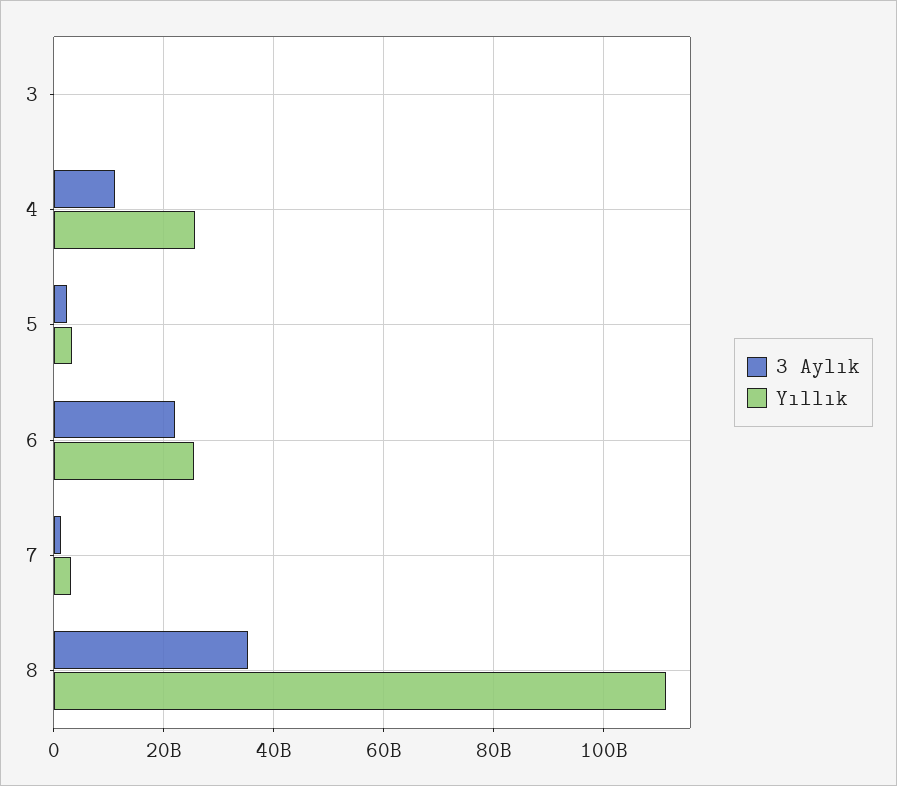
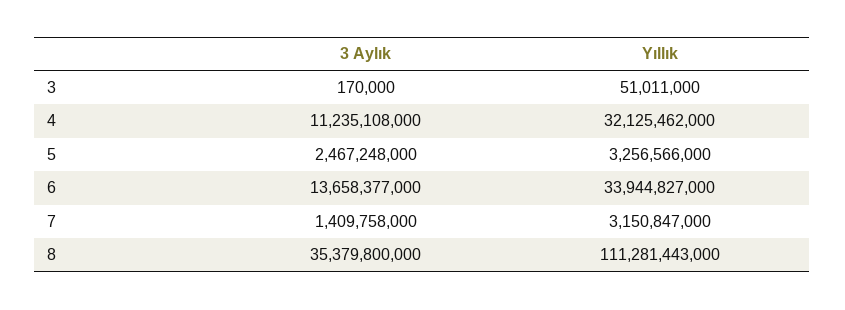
Yıllık, 4: 26000000000 -> 32125462000
3 Aylık, 6: 22000000000 -> 13658377000
Yıllık, 6: 26000000000 -> 33944827000

